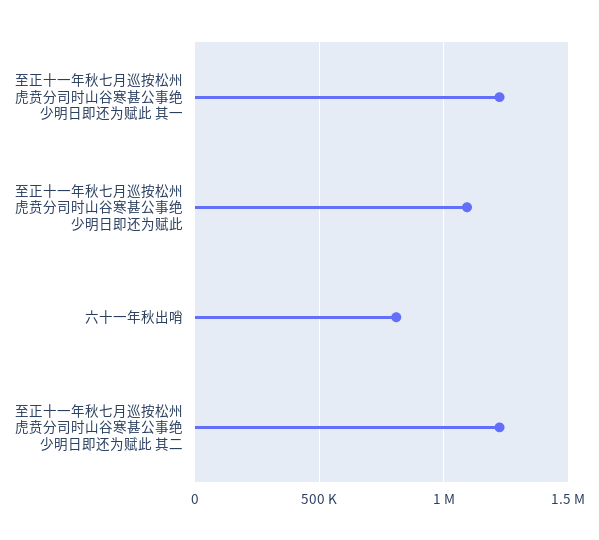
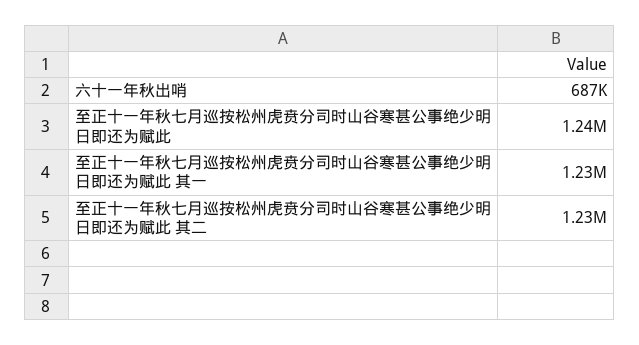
至正十一年秋七月巡按松州虎贲分司时山谷寒甚公事绝少明日即还为赋此: 1100000 -> 1240000
六十一年秋出哨: 800000 -> 687000

